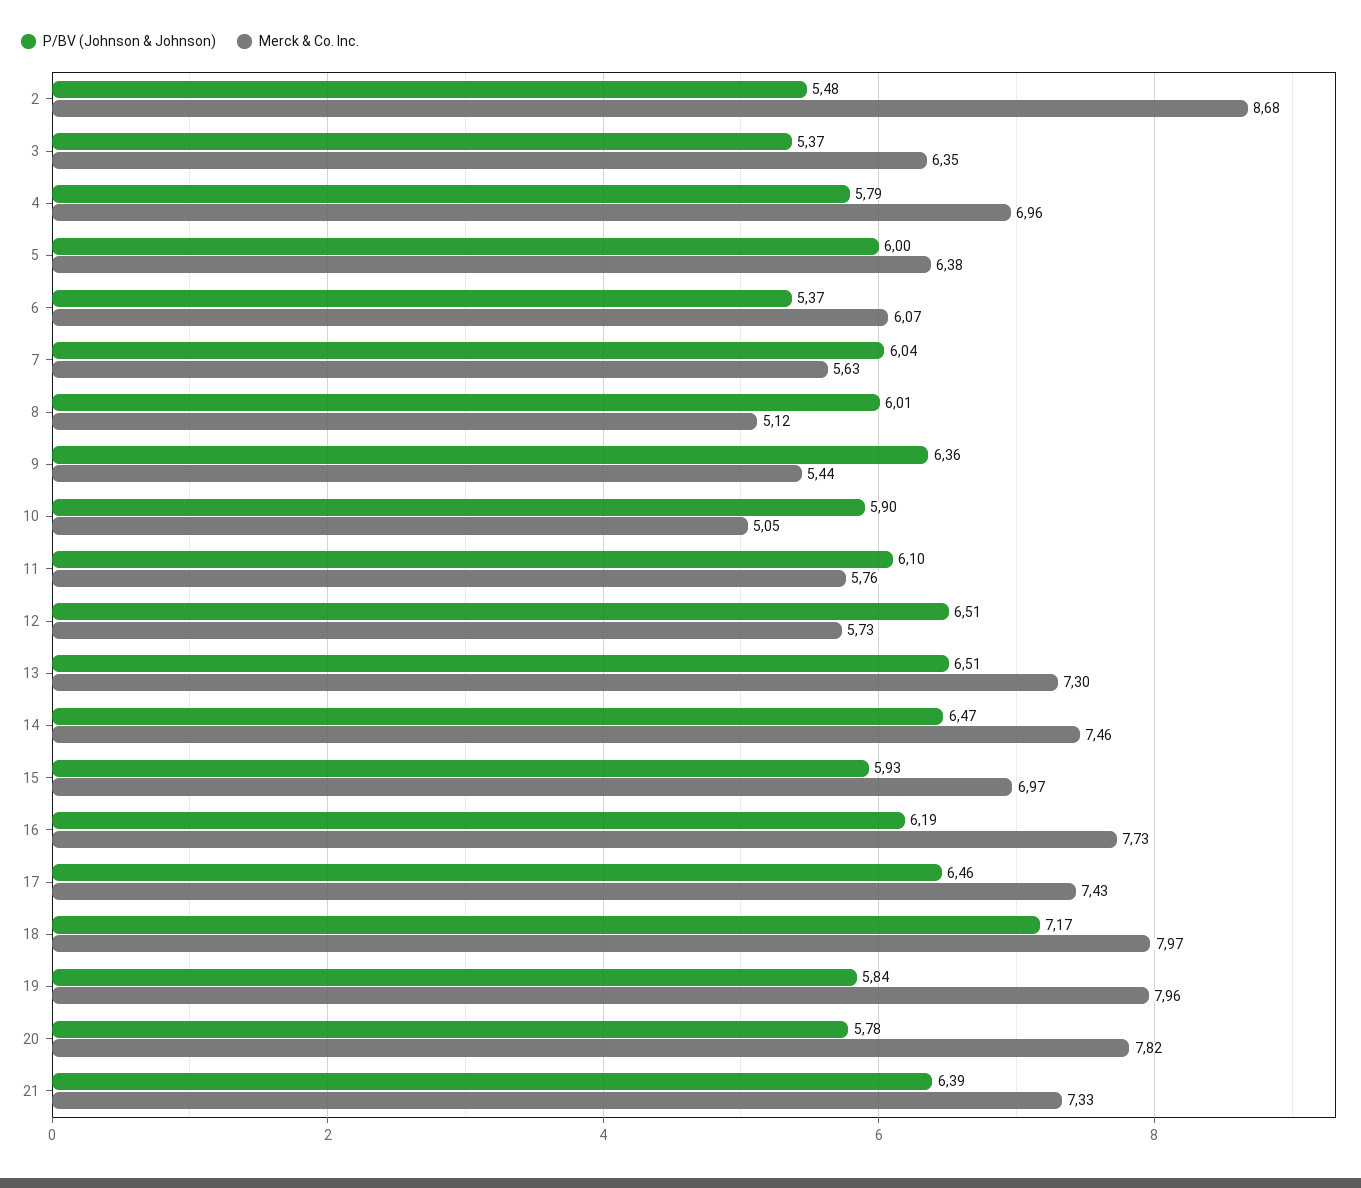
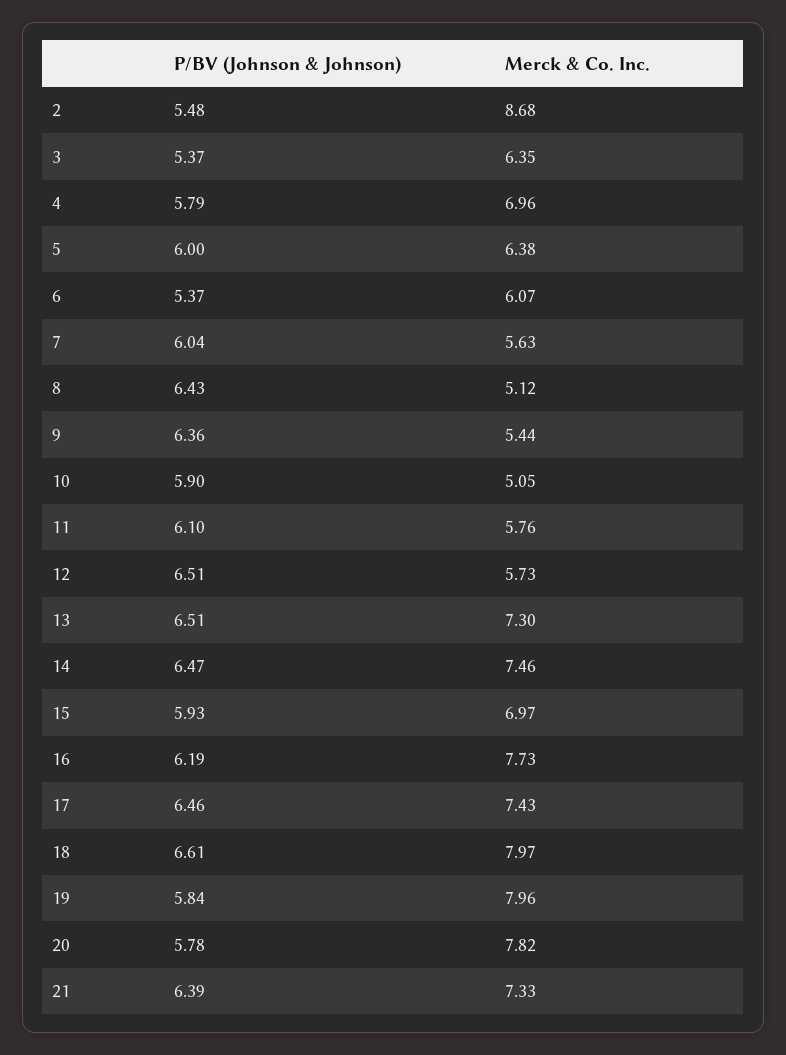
P/BV (Johnson & Johnson), 8: 6.01 -> 6.43
P/BV (Johnson & Johnson), 18: 7.17 -> 6.61

